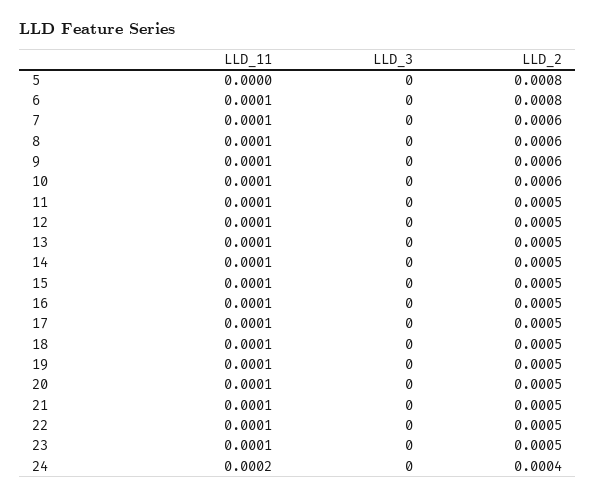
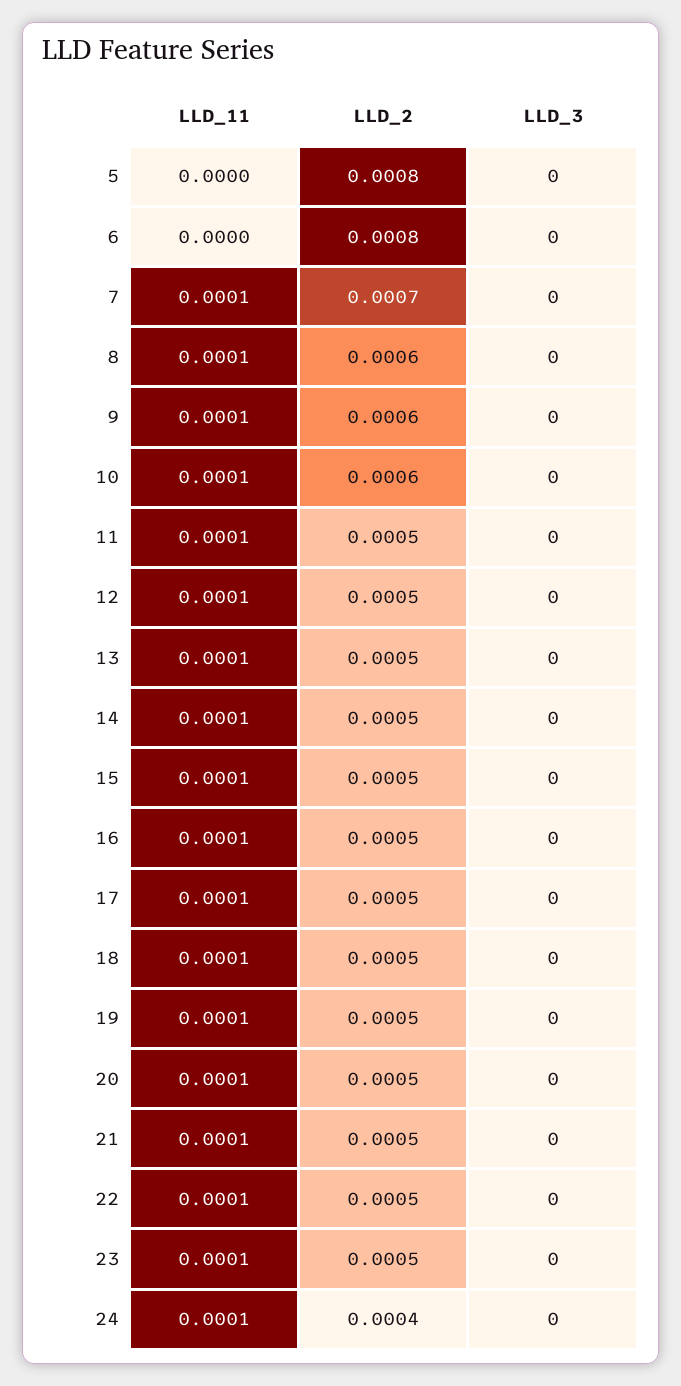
LLD_11, 6: 0.0001 -> 0
LLD_2, 7: 0.0006 -> 0.0007
LLD_11, 24: 0.0002 -> 0.0001

